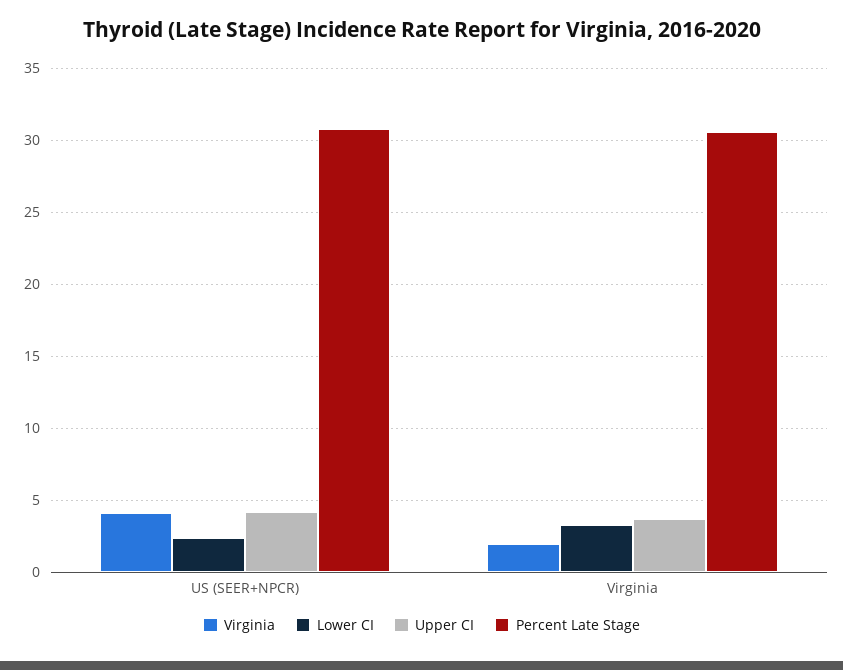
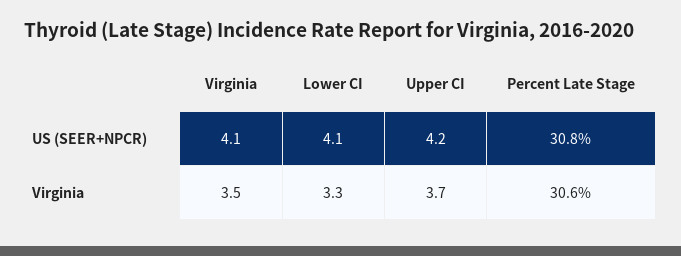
Lower CI, US (SEER+NPCR): 2.5 -> 4.1
Virginia, Virginia: 2 -> 3.5

